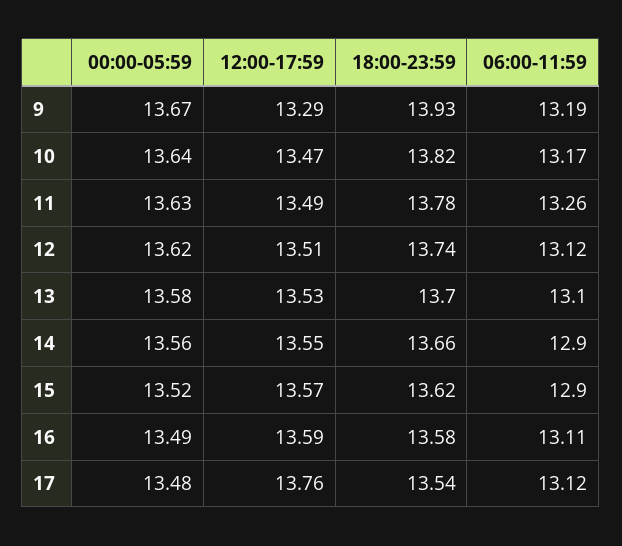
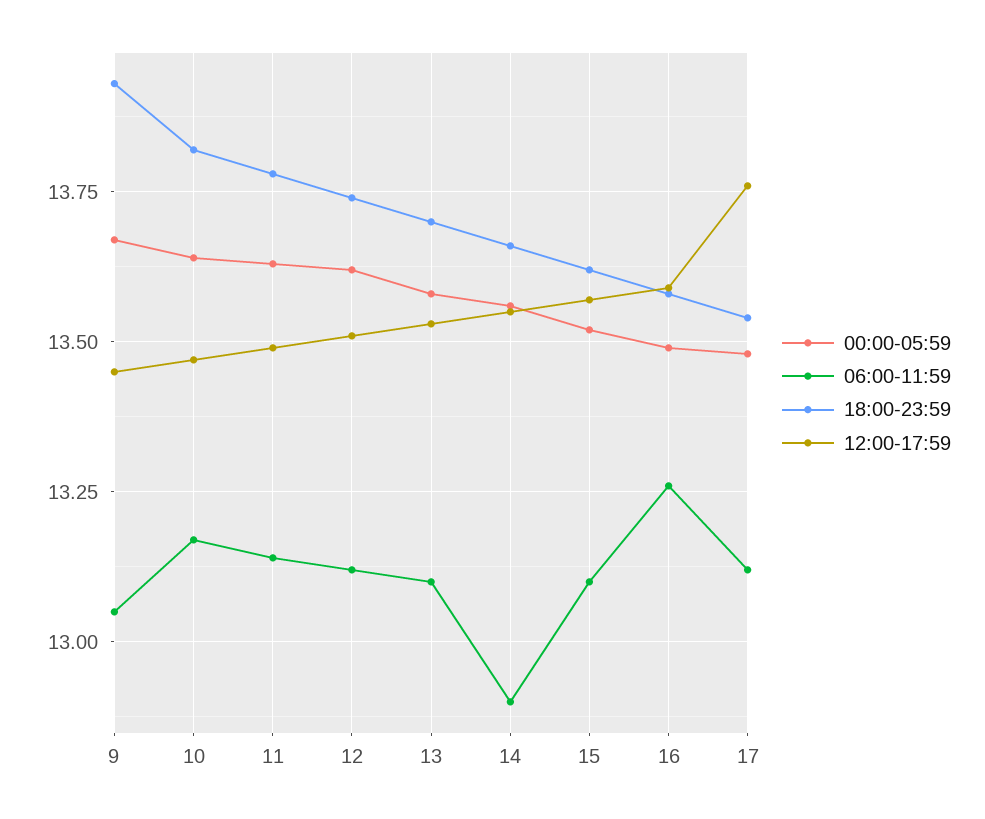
12:00-17:59, 9: 13.29 -> 13.45
06:00-11:59, 9: 13.19 -> 13.05
06:00-11:59, 11: 13.26 -> 13.15
06:00-11:59, 15: 12.9 -> 13.1
06:00-11:59, 16: 13.11 -> 13.25

